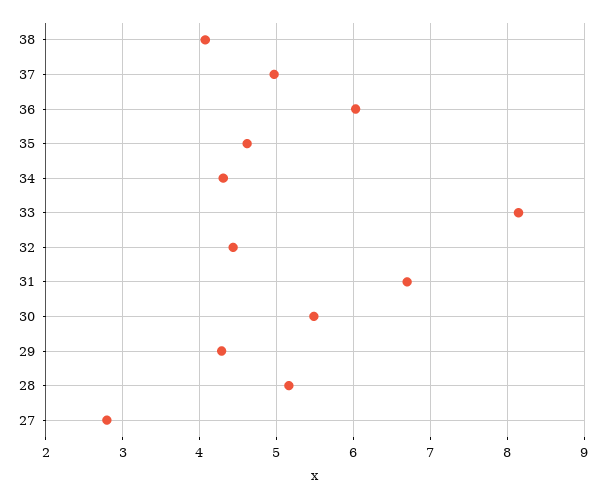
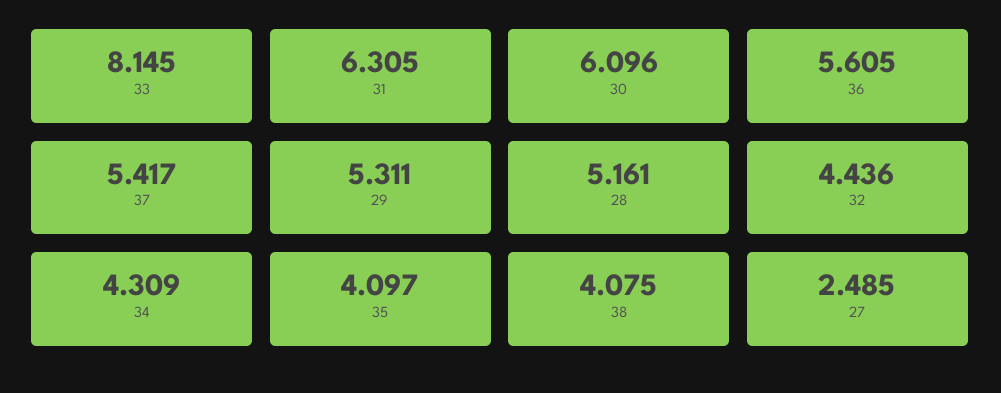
37: 5 -> 5.417
36: 6 -> 5.605
35: 4.6 -> 4.097
31: 6.7 -> 6.305
30: 5.5 -> 6.096
29: 4.3 -> 5.311
27: 2.8 -> 2.485

